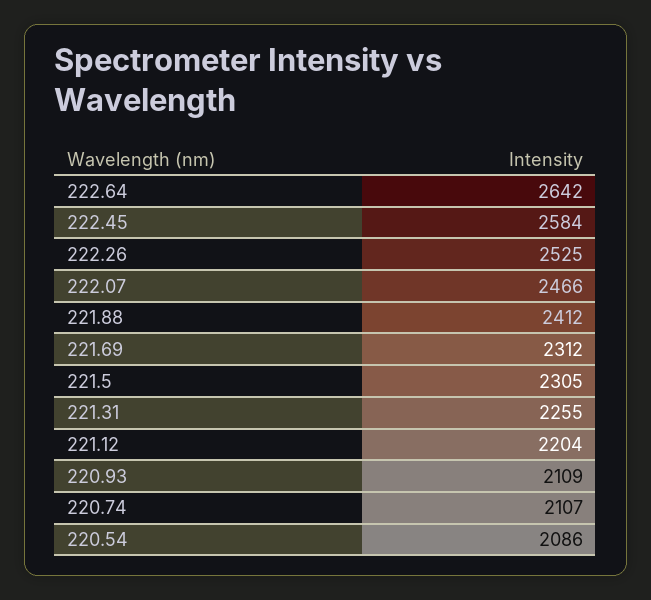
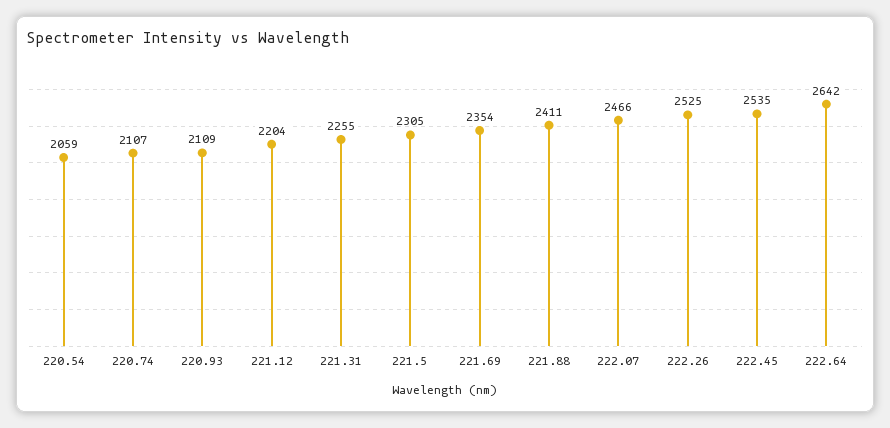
222.45: 2584 -> 2535
221.88: 2412 -> 2411
221.69: 2312 -> 2354
220.54: 2086 -> 2059

